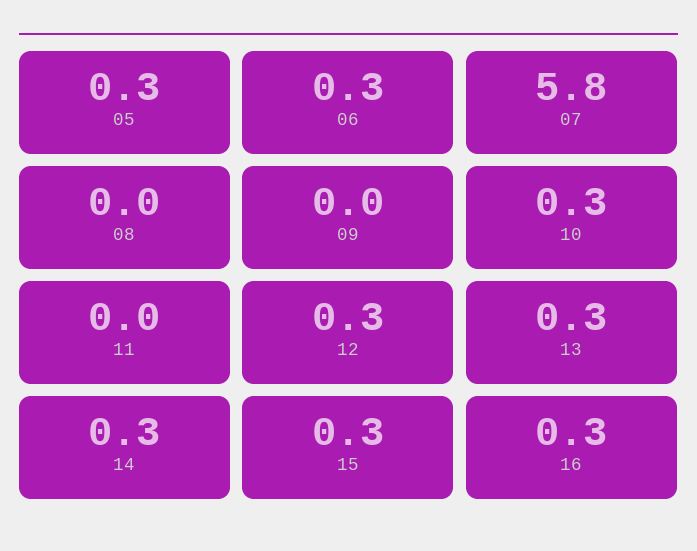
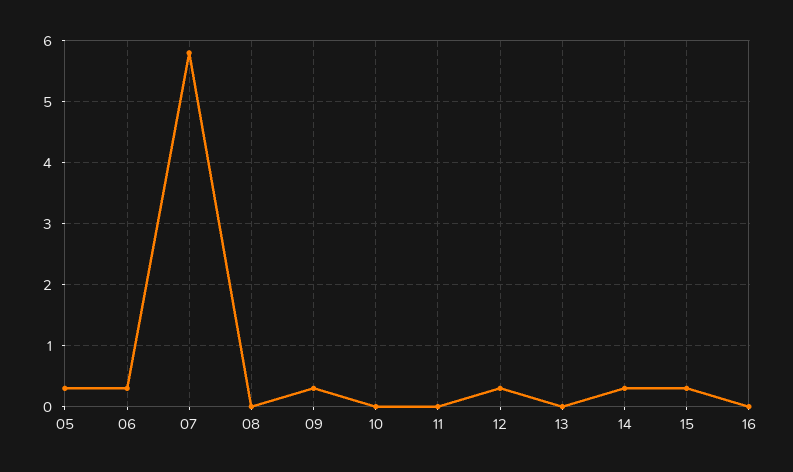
09: 0 -> 0.3
10: 0.3 -> 0
13: 0.3 -> 0
16: 0.3 -> 0

